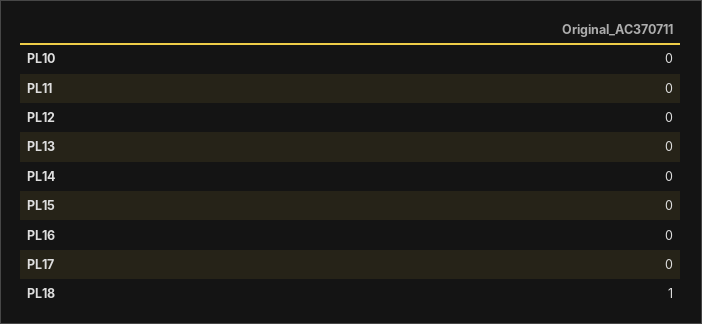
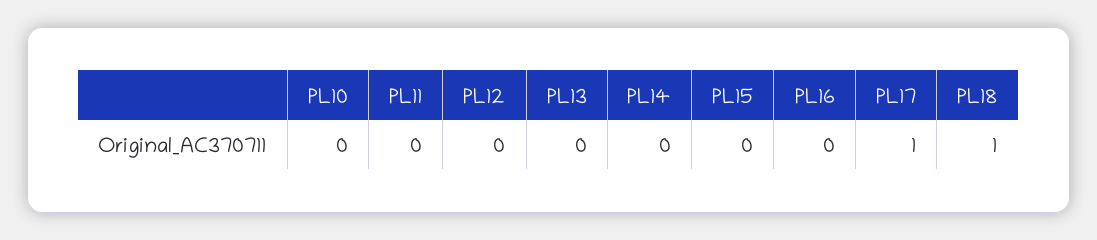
PL17: 0 -> 1

